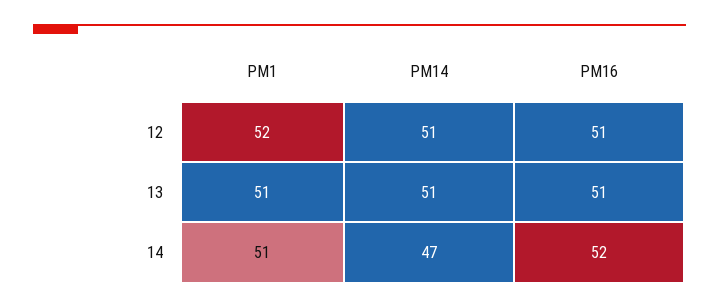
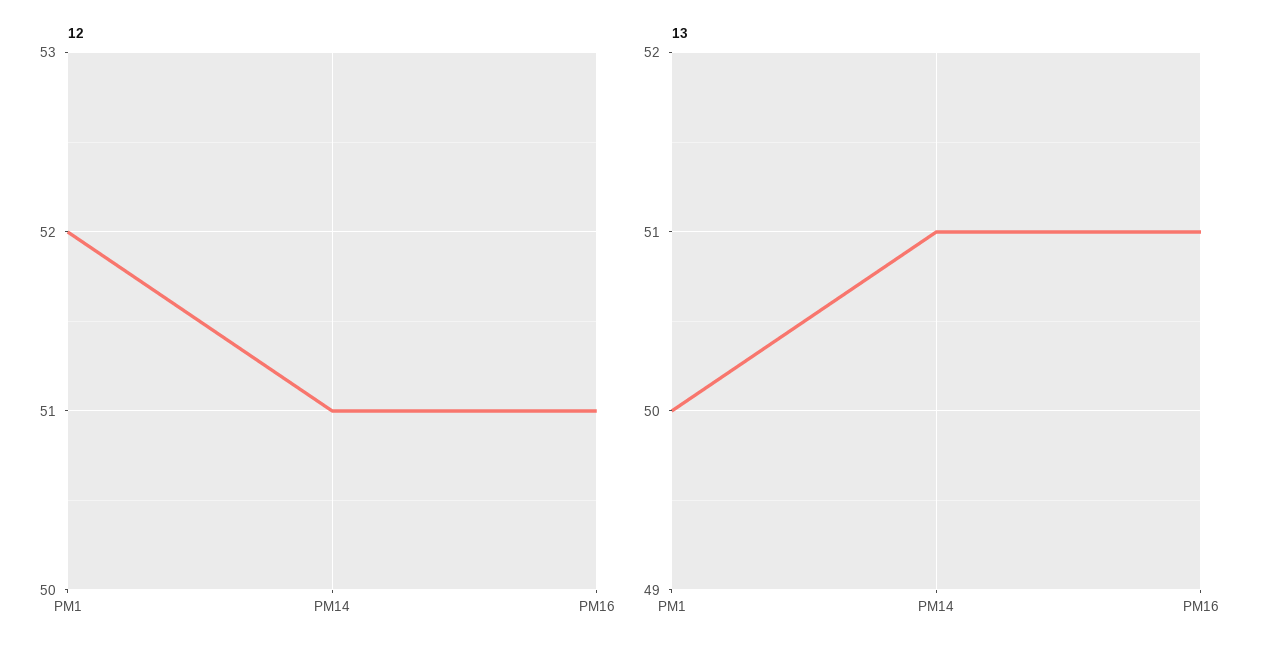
13, PM1: 51 -> 50
14, PM1: 51 -> none
14, PM14: 47 -> none
14, PM16: 52 -> none

